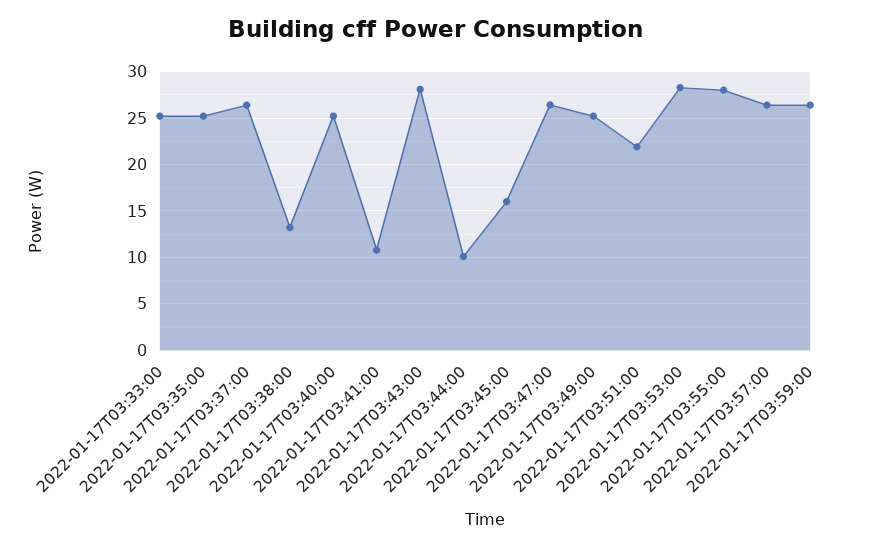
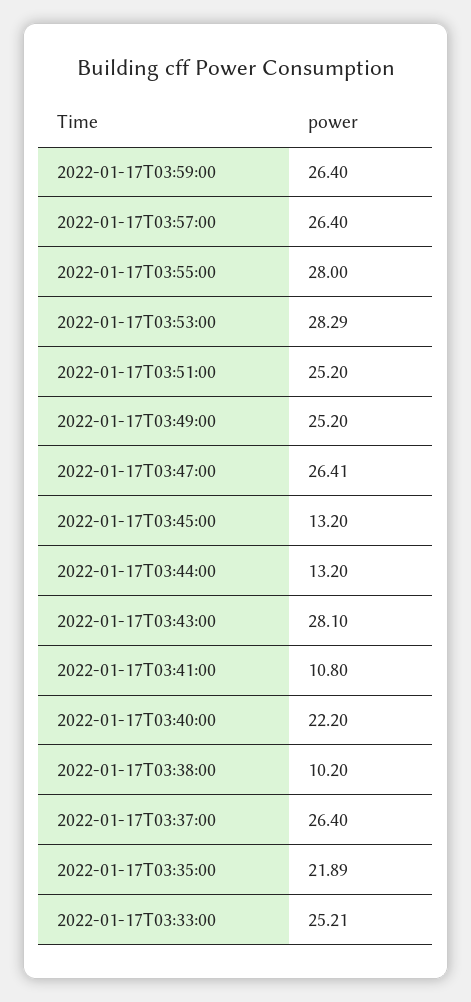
2022-01-17T03:35:00: 25 -> 21.89
2022-01-17T03:38:00: 13 -> 10.2
2022-01-17T03:40:00: 25 -> 22.2
2022-01-17T03:44:00: 10 -> 13.2
2022-01-17T03:45:00: 16 -> 13.2
2022-01-17T03:51:00: 22 -> 25.2

